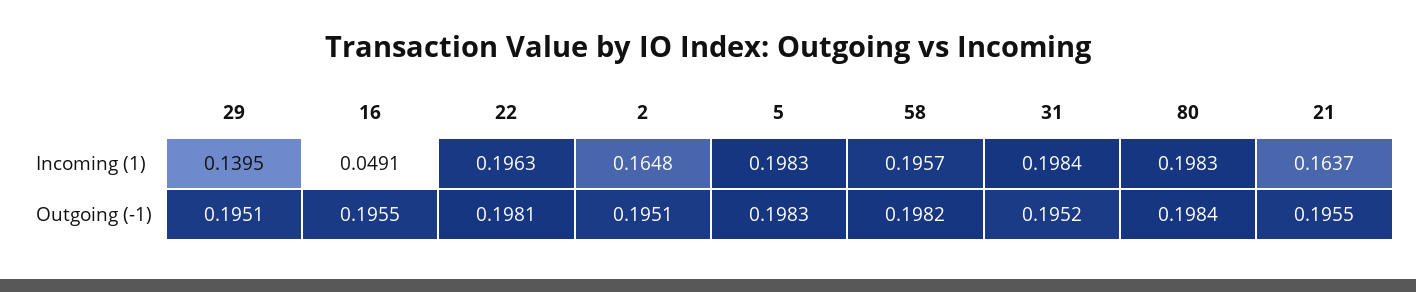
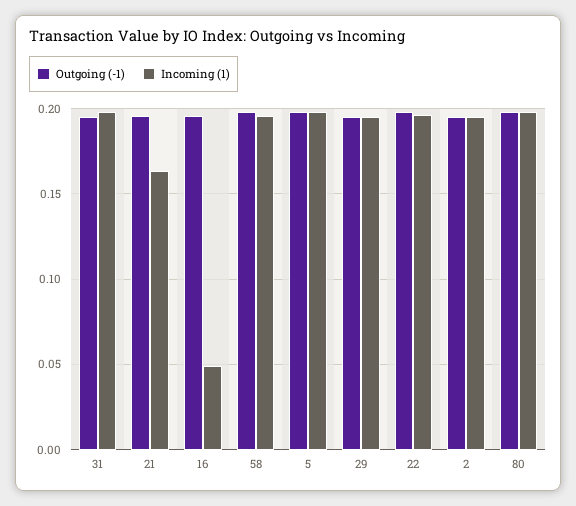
Incoming (1), 29: 0.1395 -> 0.195
Incoming (1), 2: 0.1648 -> 0.195

